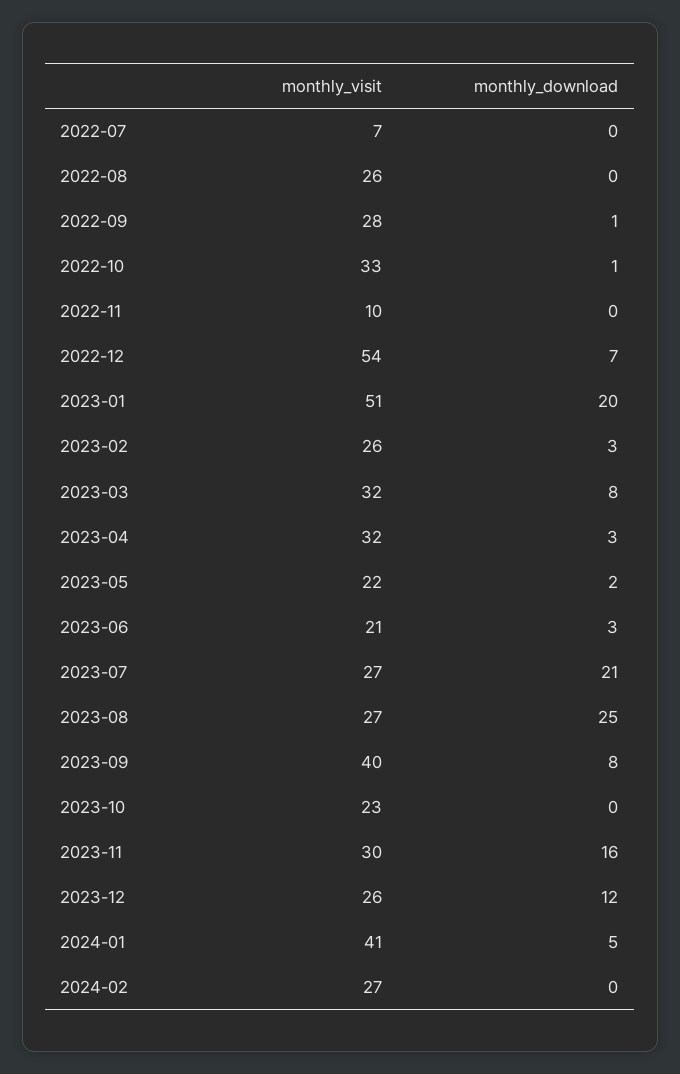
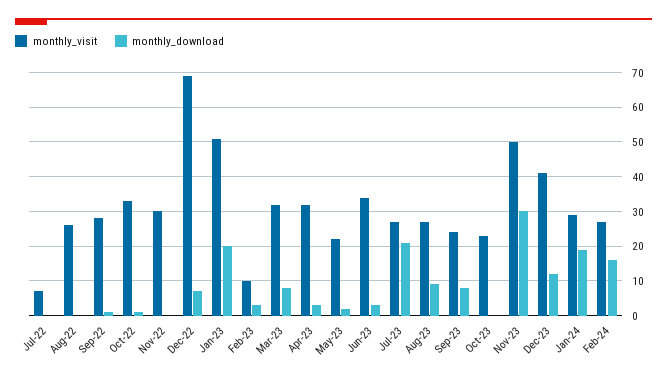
monthly_visit, 2022-11: 10 -> 30
monthly_visit, 2022-12: 54 -> 70
monthly_visit, 2023-02: 26 -> 10
monthly_visit, 2023-06: 21 -> 35
monthly_download, 2023-08: 25 -> 10
monthly_visit, 2023-09: 40 -> 25
monthly_visit, 2023-11: 30 -> 50
monthly_download, 2023-11: 16 -> 30
monthly_visit, 2023-12: 26 -> 40
monthly_visit, 2024-01: 41 -> 30
monthly_download, 2024-01: 5 -> 20
monthly_download, 2024-02: 0 -> 15

